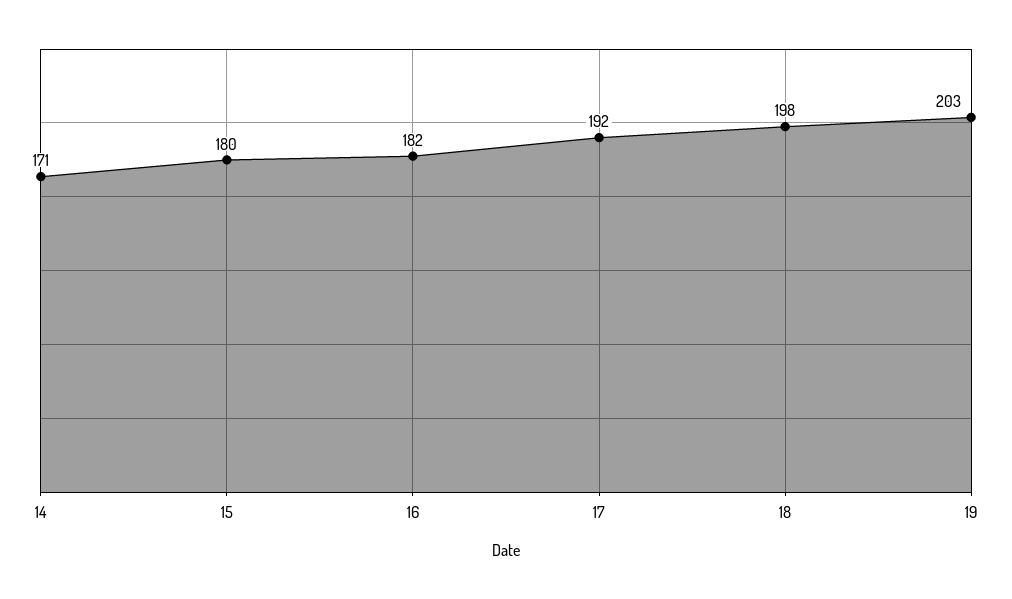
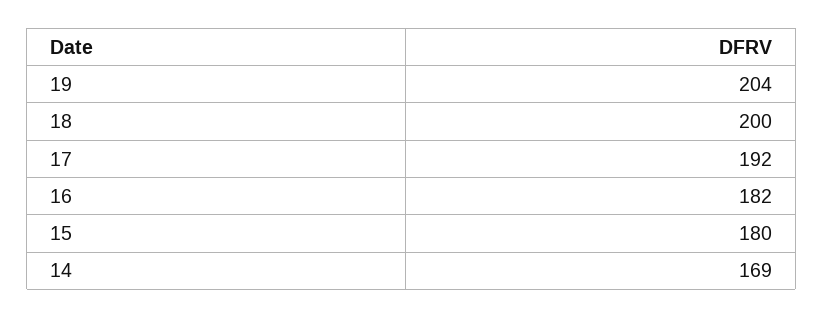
14: 171 -> 169
18: 198 -> 200
19: 203 -> 204

